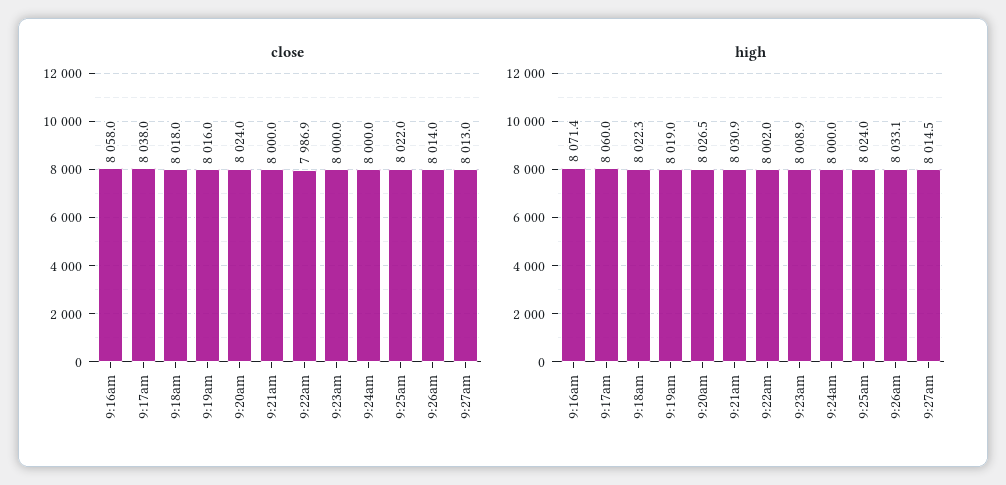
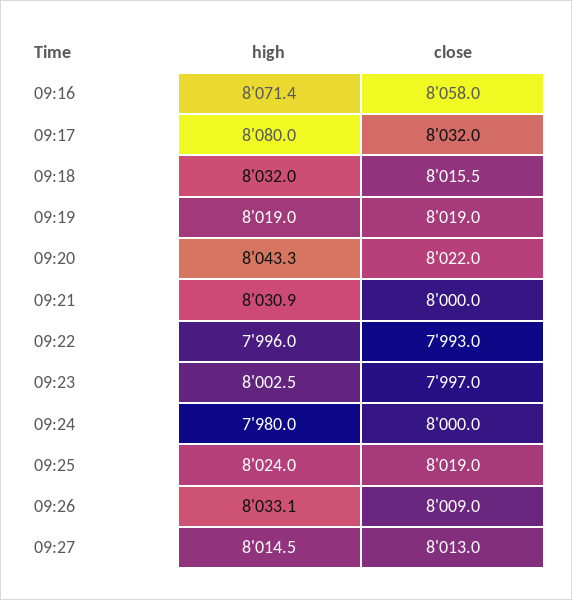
close, 9:17am: 8038 -> 8032
close, 9:18am: 8018 -> 8015.5
close, 9:19am: 8016 -> 8019
close, 9:20am: 8024 -> 8022
close, 9:22am: 7986.9 -> 7993
close, 9:23am: 8000 -> 7997
close, 9:25am: 8022 -> 8019
close, 9:26am: 8014 -> 8009
high, 9:17am: 8060 -> 8080
high, 9:18am: 8022.3 -> 8032
high, 9:20am: 8026.5 -> 8043.3
high, 9:22am: 8002 -> 7996
high, 9:23am: 8008.9 -> 8002.5
high, 9:24am: 8000 -> 7980

